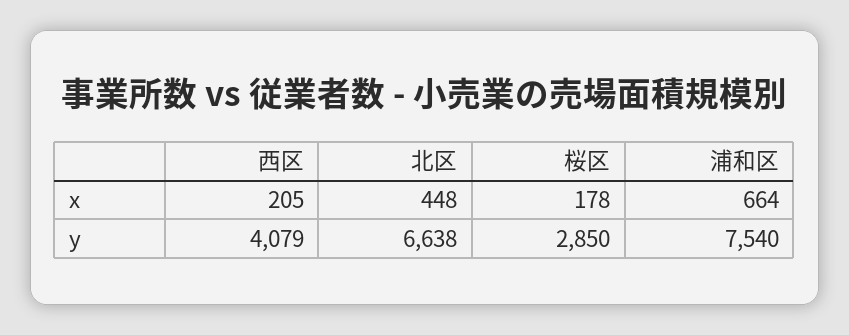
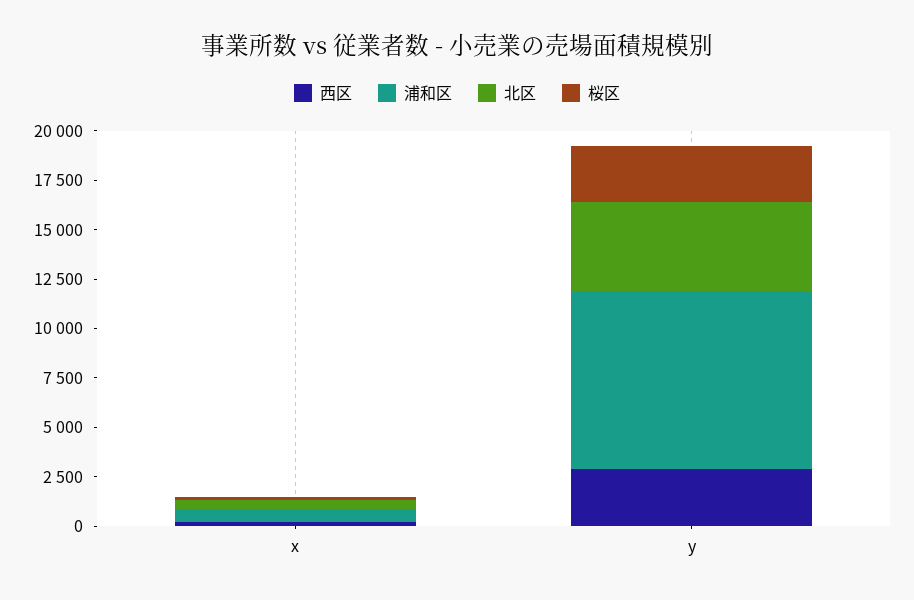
西区, y: 4079 -> 3000
北区, y: 6638 -> 4500
浦和区, y: 7540 -> 9000

